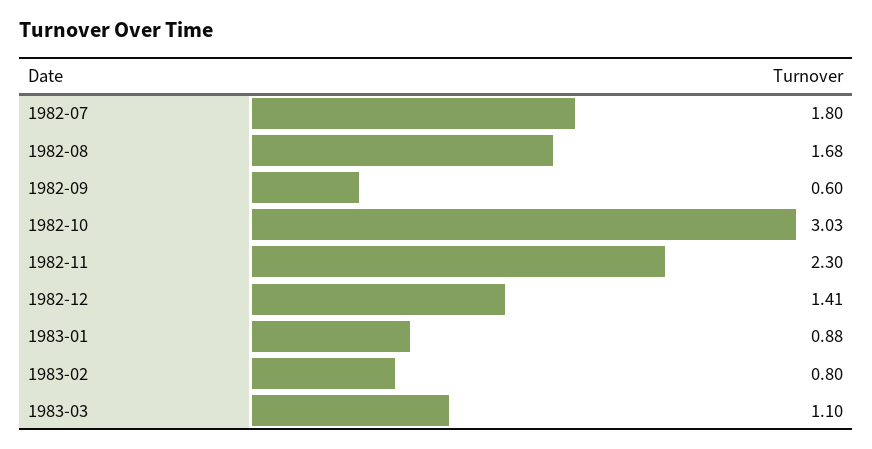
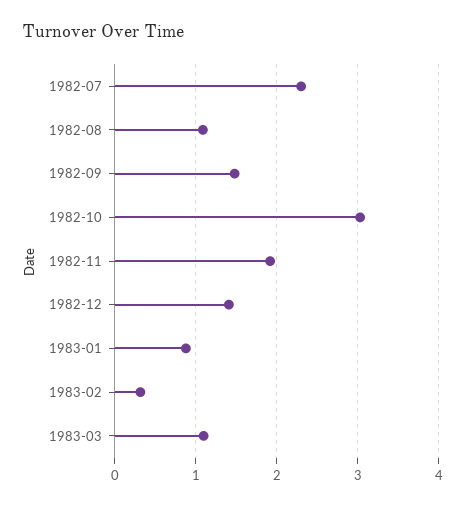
1982-07: 1.8 -> 2.3
1982-08: 1.68 -> 1.1
1982-09: 0.6 -> 1.5
1982-11: 2.3 -> 1.9
1983-02: 0.8 -> 0.3

